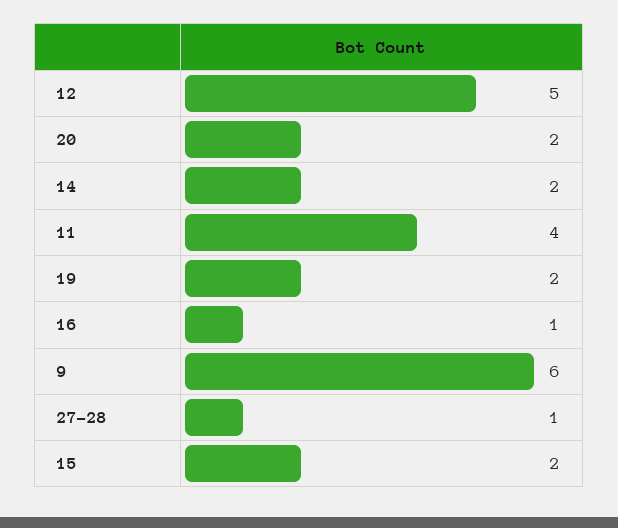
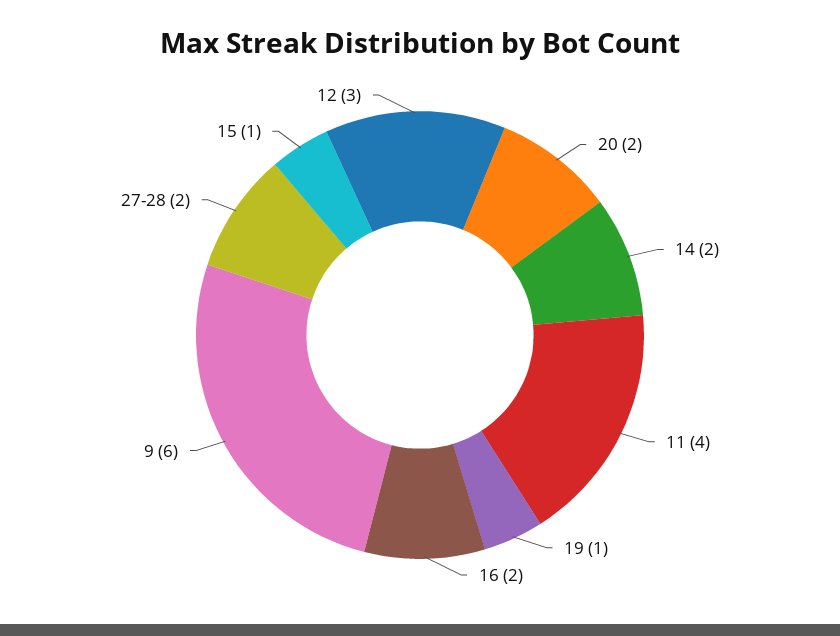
12: 5 -> 3
19: 2 -> 1
16: 1 -> 2
27-28: 1 -> 2
15: 2 -> 1

